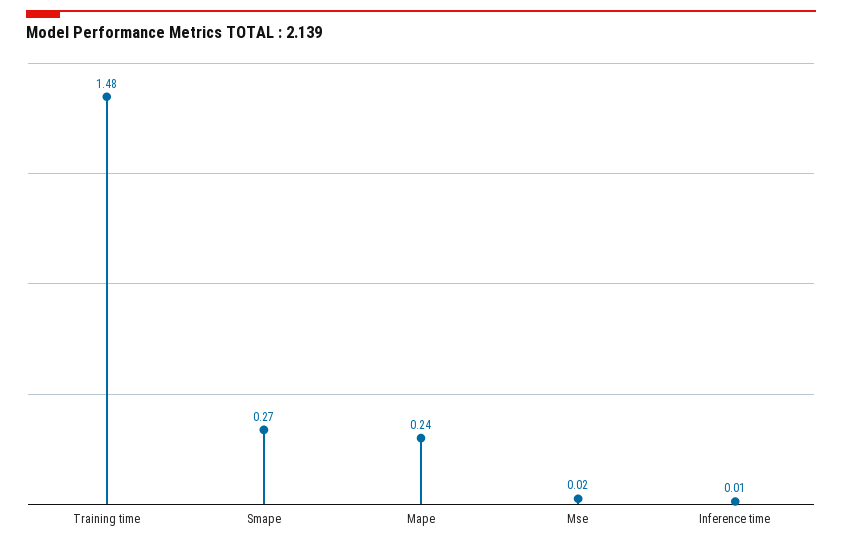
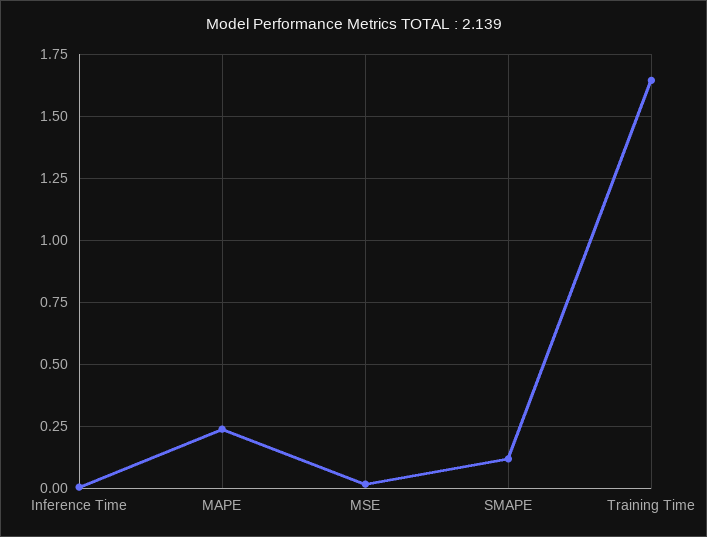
Training time: 1.48 -> 1.65
Smape: 0.27 -> 0.125

